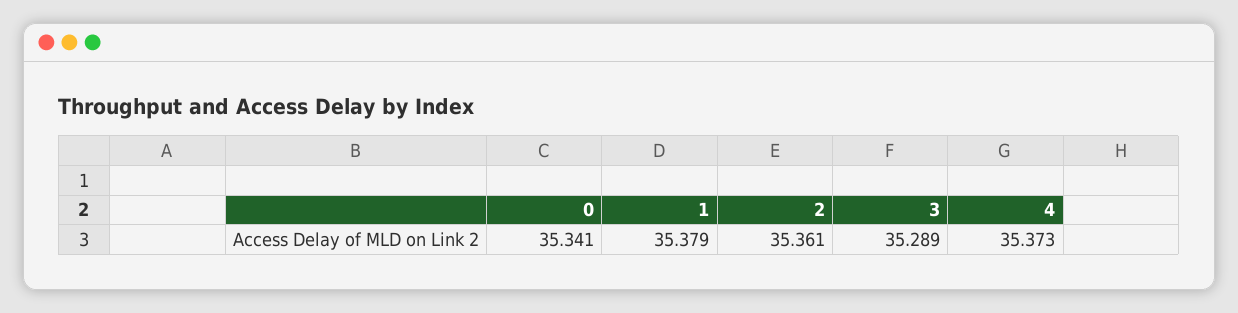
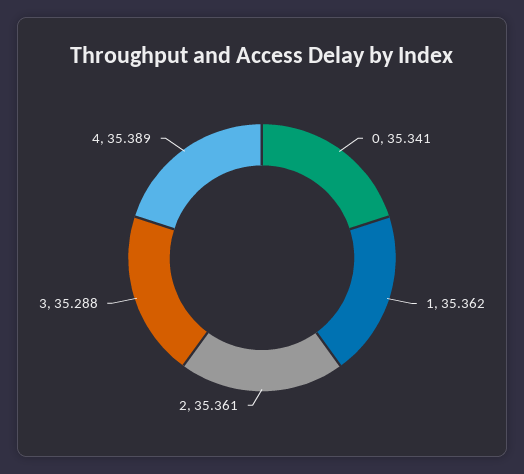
1: 35.379 -> 35.362
3: 35.289 -> 35.288
4: 35.373 -> 35.389

